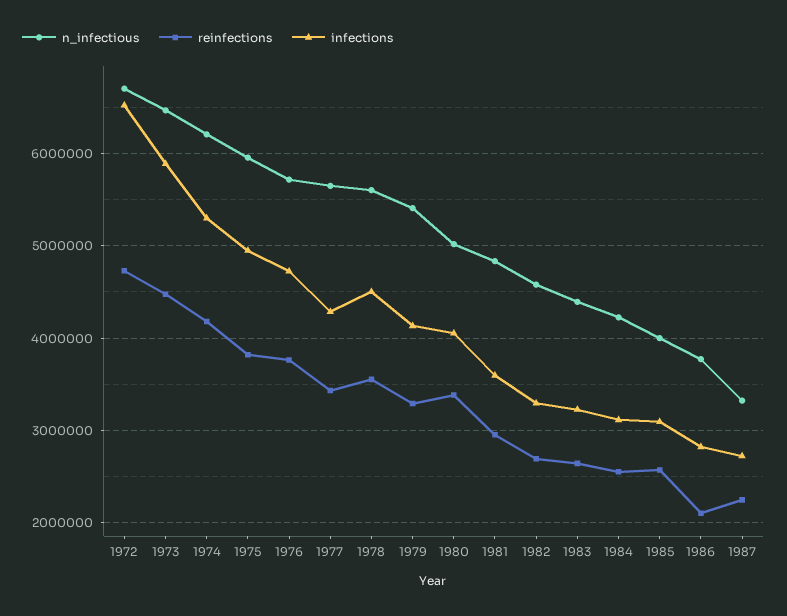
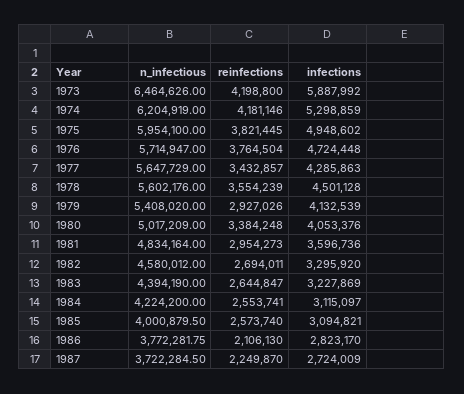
n_infectious, 1972: 6700000 -> none
reinfections, 1972: 4700000 -> none
infections, 1972: 6500000 -> none
reinfections, 1973: 4500000 -> 4198800
reinfections, 1979: 3300000 -> 2927026
n_infectious, 1987: 3300000 -> 3722284.5

